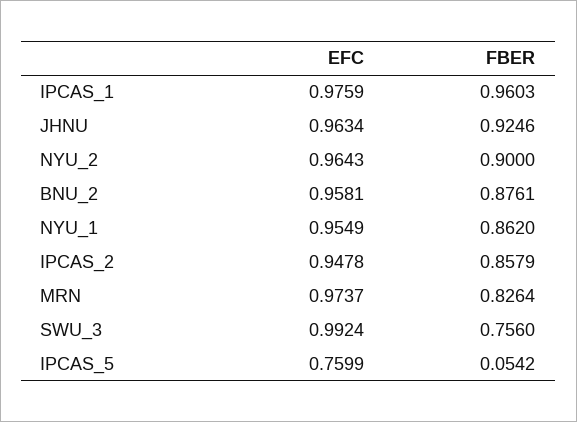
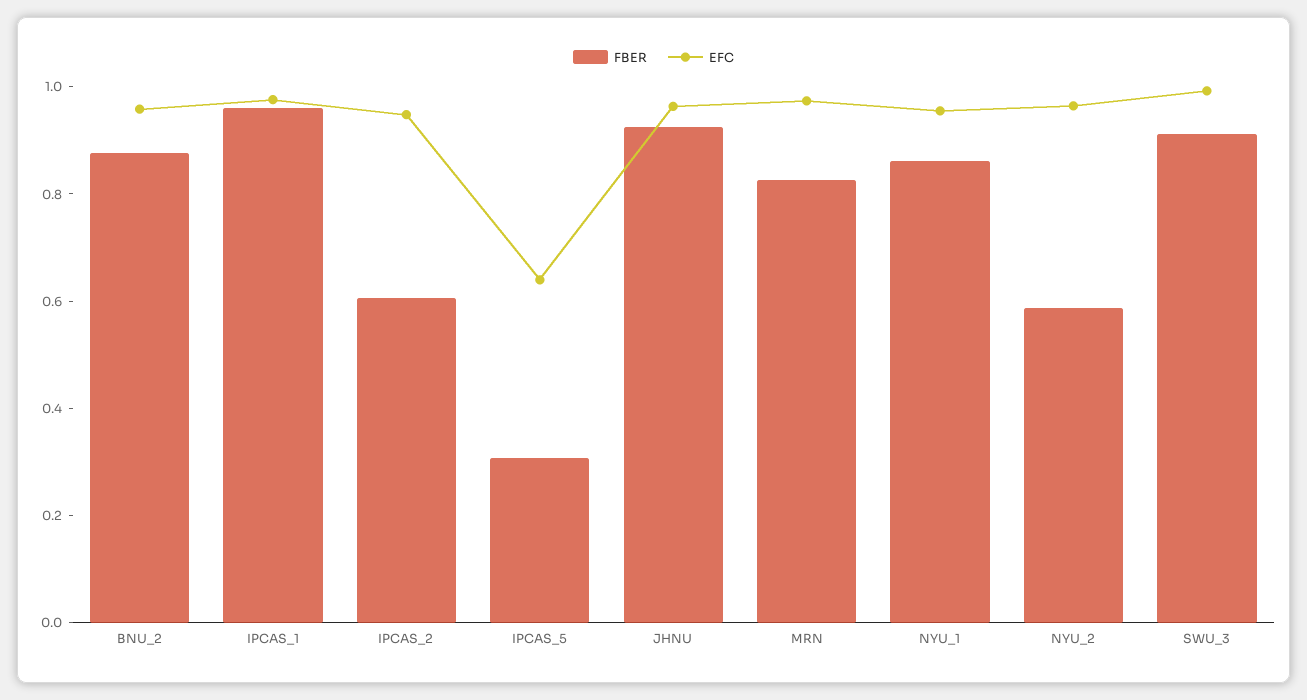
FBER, NYU_2: 0.9 -> 0.6
FBER, IPCAS_2: 0.8579 -> 0.6
FBER, SWU_3: 0.756 -> 0.9
EFC, IPCAS_5: 0.7599 -> 0.65
FBER, IPCAS_5: 0.0542 -> 0.3

